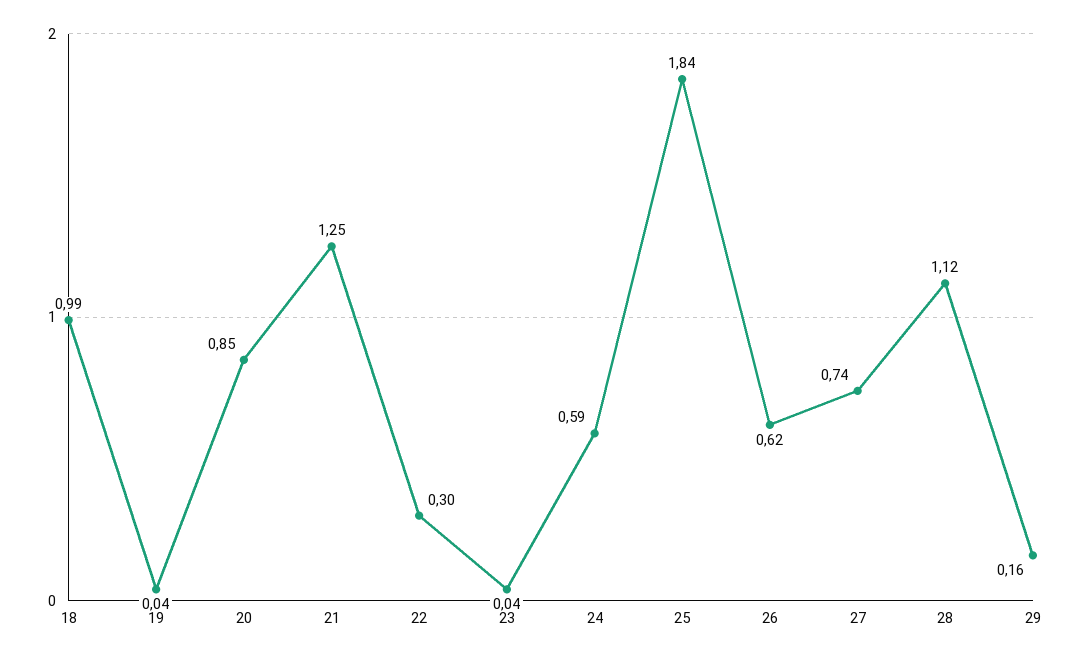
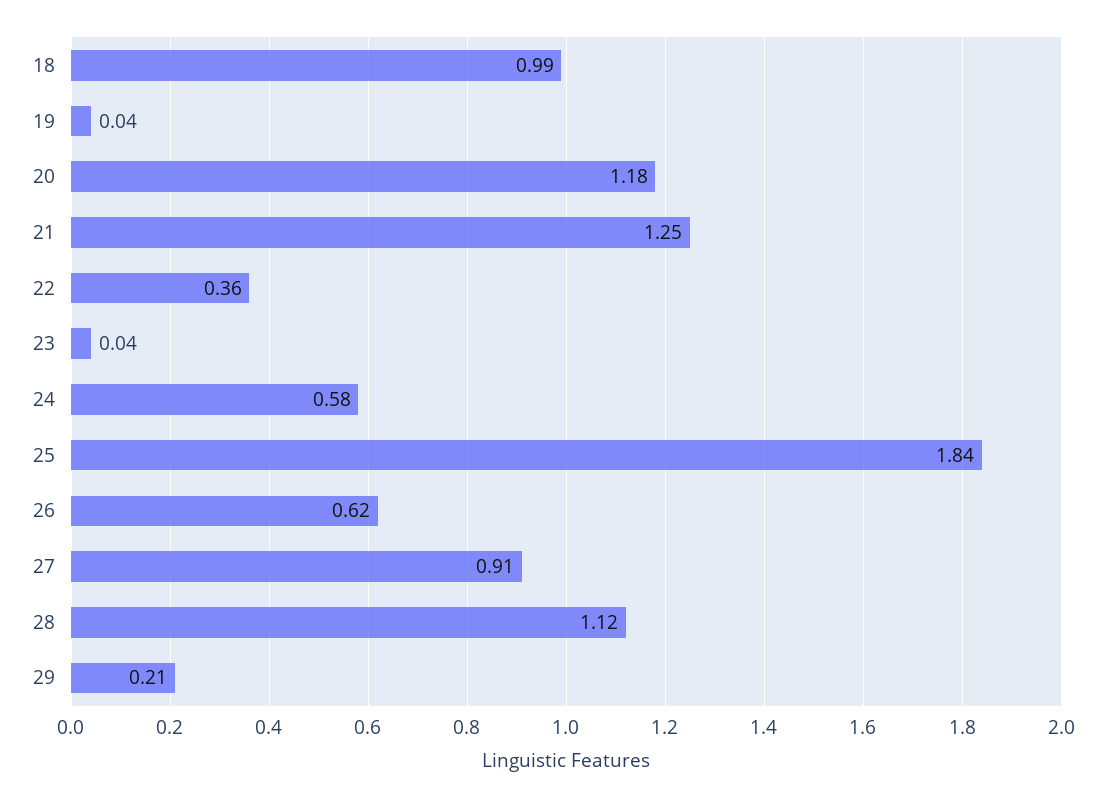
20: 0.85 -> 1.18
22: 0.3 -> 0.36
24: 0.59 -> 0.58
27: 0.74 -> 0.91
29: 0.16 -> 0.21

